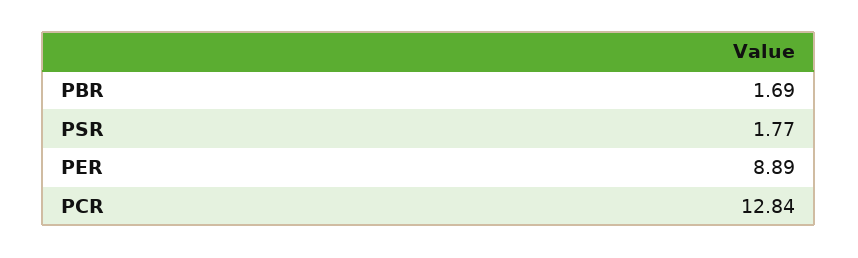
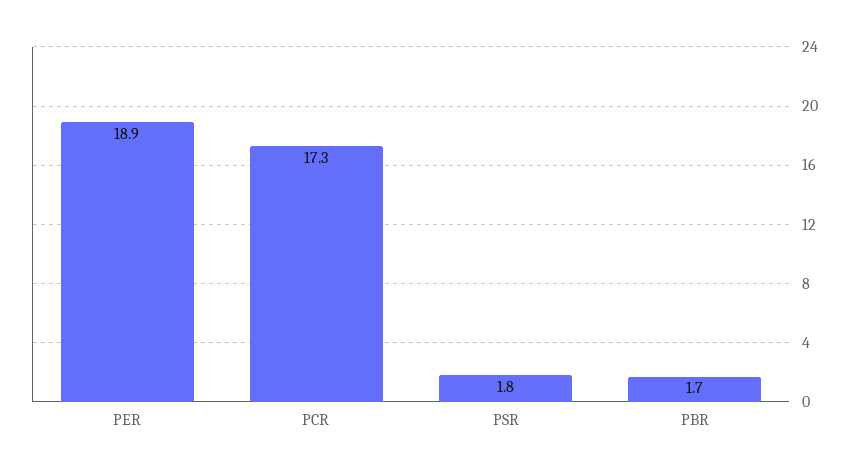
PER: 8.89 -> 18.9
PCR: 12.84 -> 17.3

